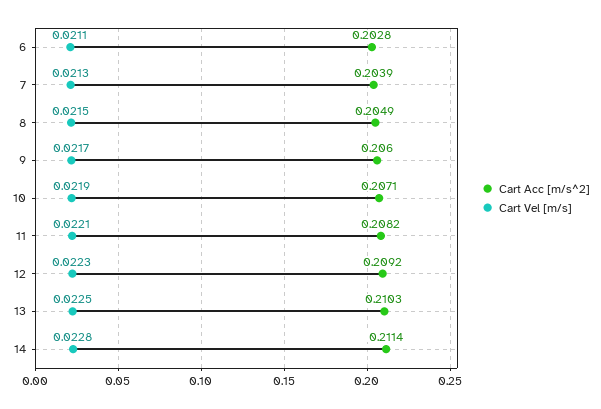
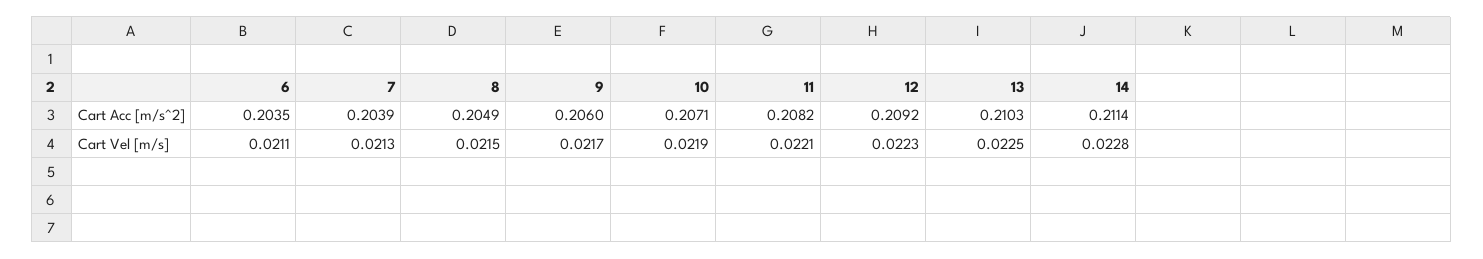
Cart Acc [m/s^2], 6: 0.2028 -> 0.2035

